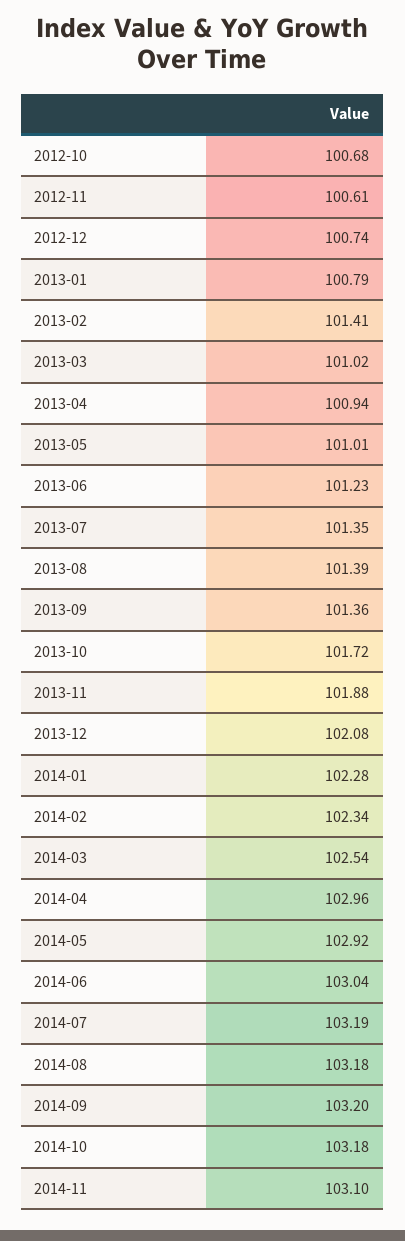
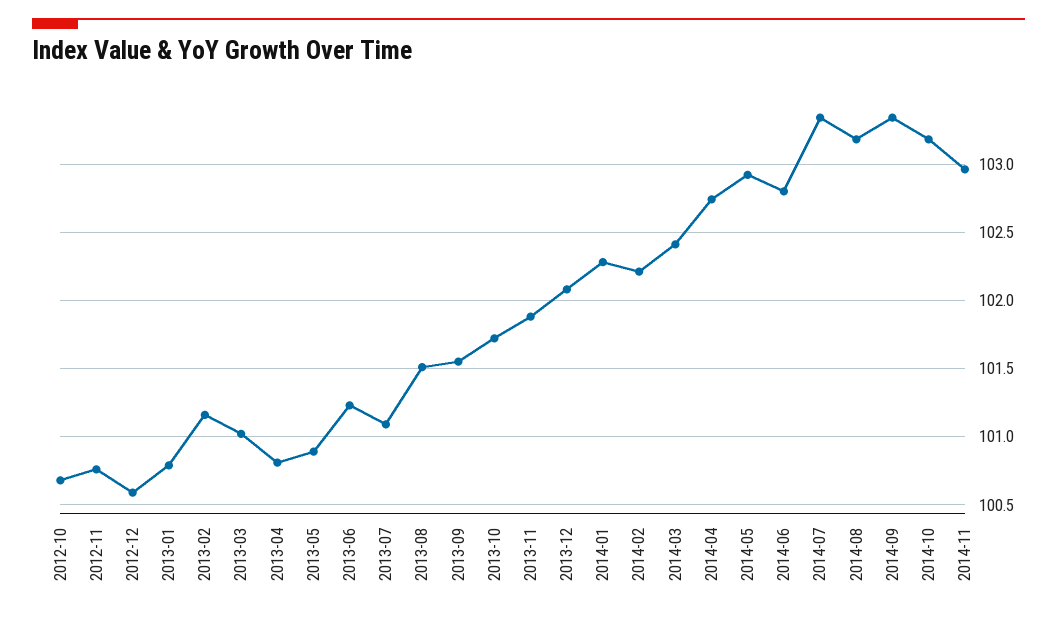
2012-11: 100.61 -> 100.75
2012-12: 100.74 -> 100.6
2013-02: 101.41 -> 101.15
2013-04: 100.94 -> 100.8
2013-05: 101.01 -> 100.9
2013-07: 101.35 -> 101.1
2013-08: 101.39 -> 101.5
2013-09: 101.36 -> 101.55
2014-02: 102.34 -> 102.2
2014-03: 102.54 -> 102.4
2014-04: 102.96 -> 102.75
2014-06: 103.04 -> 102.8
2014-07: 103.19 -> 103.35
2014-09: 103.2 -> 103.35
2014-11: 103.1 -> 102.95

